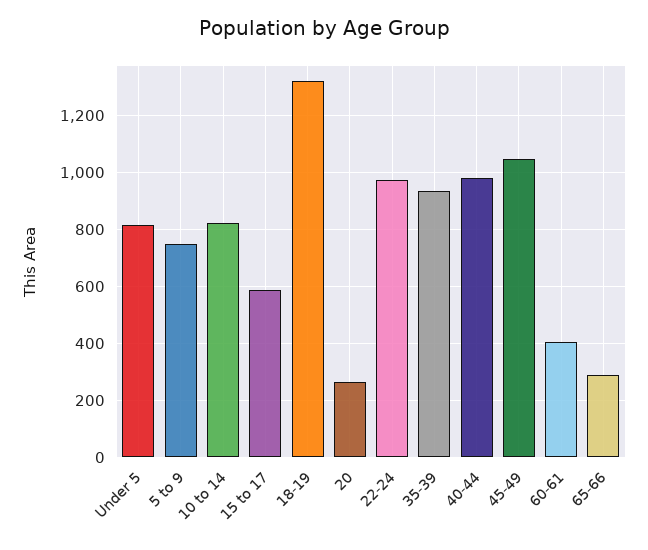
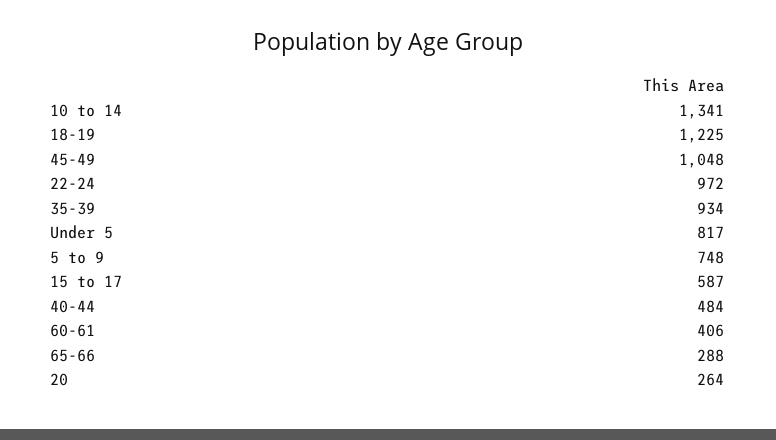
10 to 14: 825 -> 1341
18-19: 1325 -> 1225
40-44: 975 -> 484

